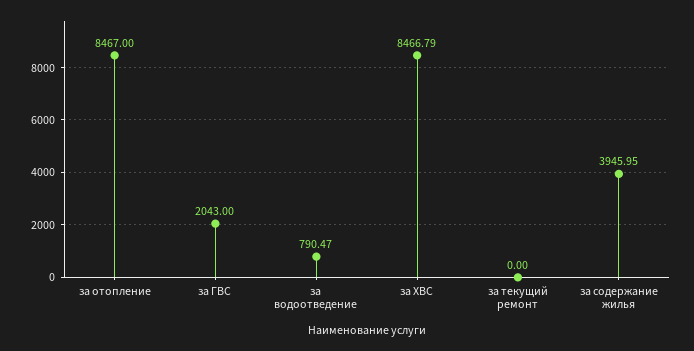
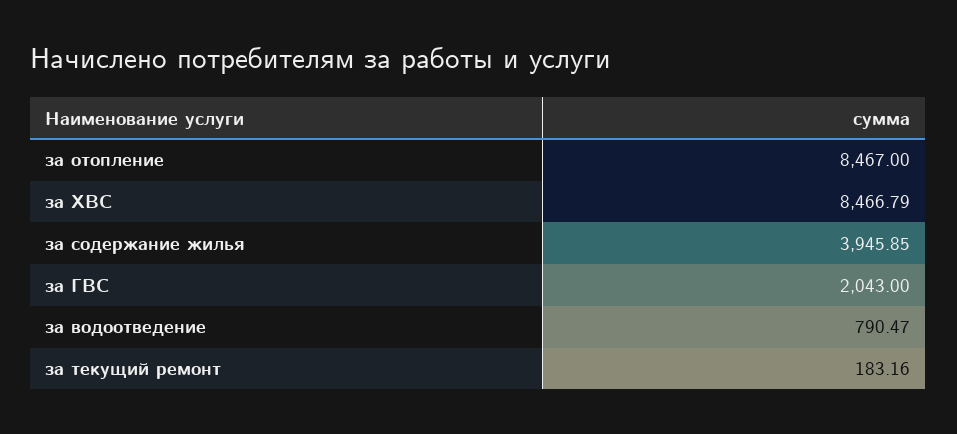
за текущий ремонт: 0 -> 183.16
за содержание жилья: 3945.95 -> 3945.85

